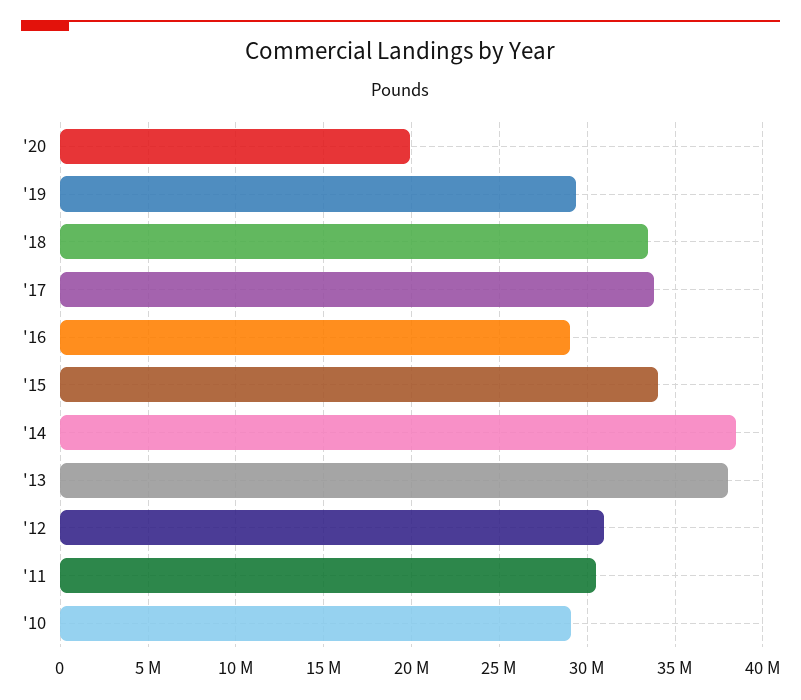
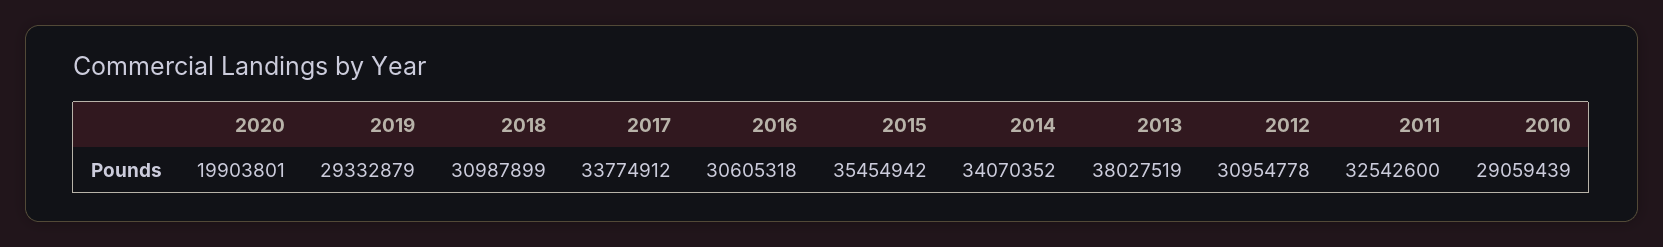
'18: 33500000 -> 30987899
'16: 29000000 -> 30605318
'15: 34000000 -> 35454942
'14: 38500000 -> 34070352
'11: 30500000 -> 32542600

